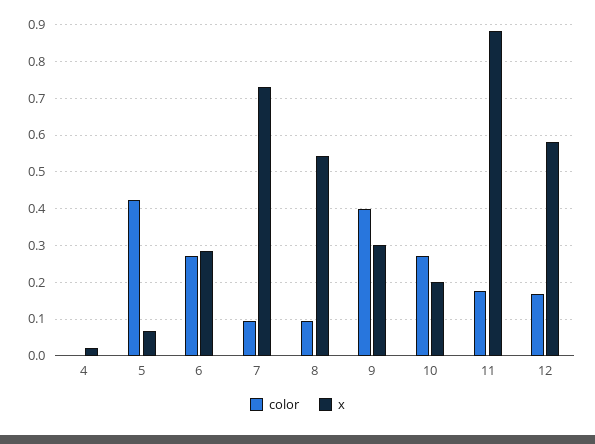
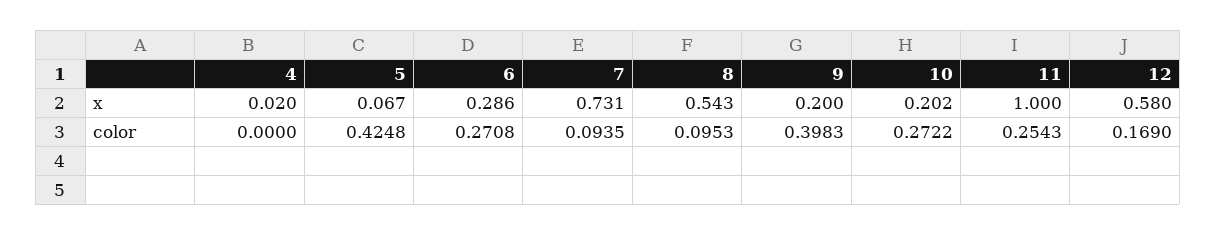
x, 9: 0.3 -> 0.2
color, 11: 0.18 -> 0.2543
x, 11: 0.88 -> 1

